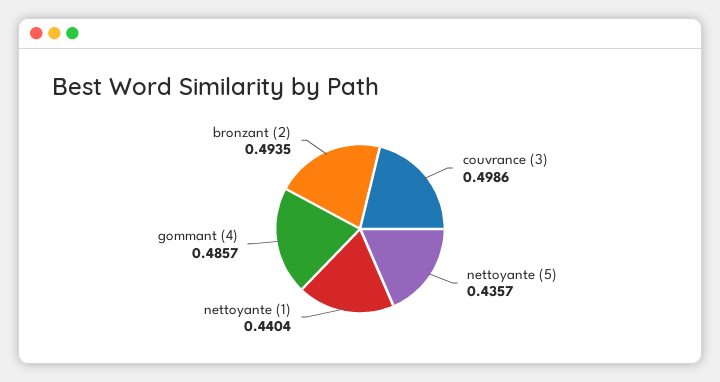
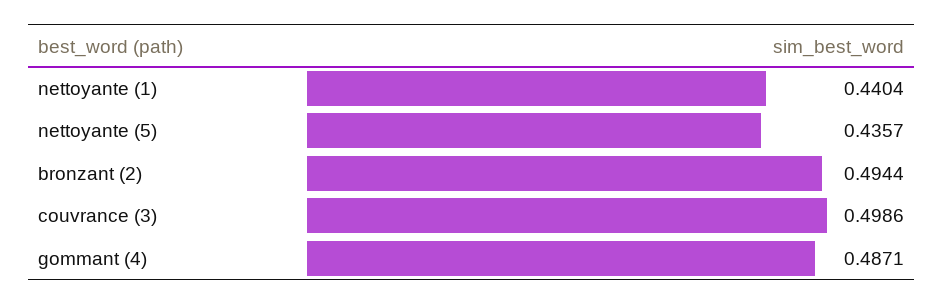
gommant (4): 0.4857 -> 0.4871
bronzant (2): 0.4935 -> 0.4944

